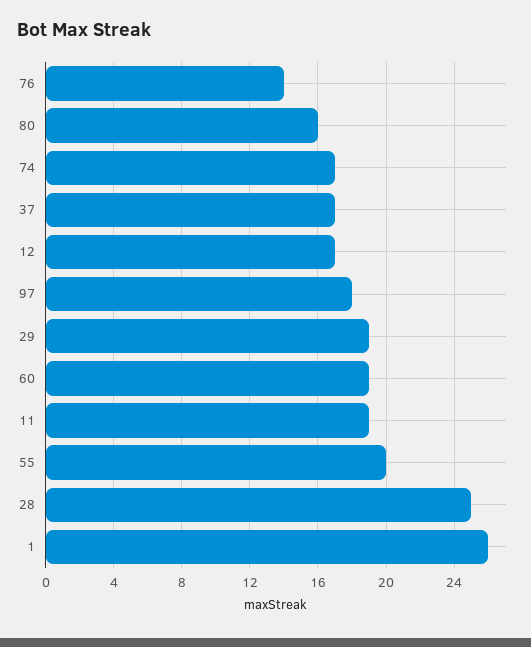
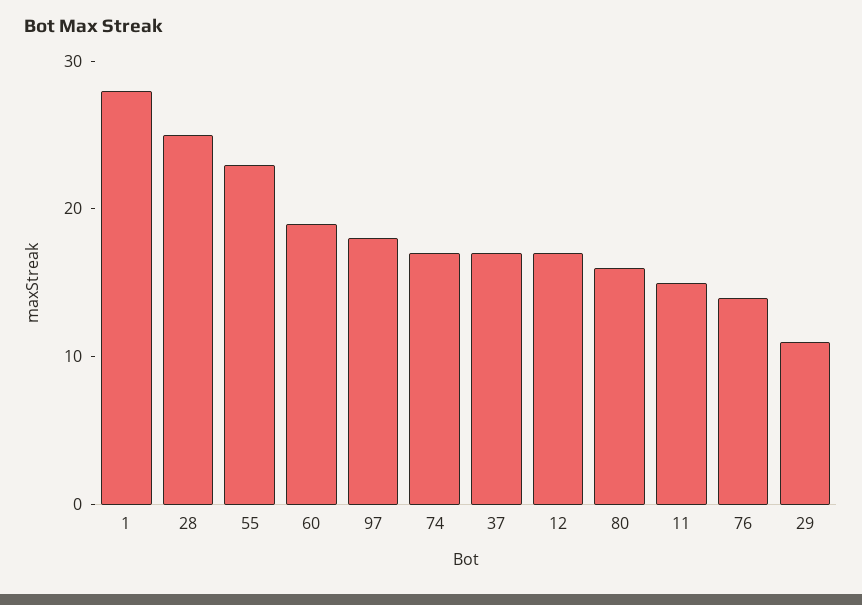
29: 19 -> 11
11: 19 -> 15
55: 20 -> 23
1: 26 -> 28

